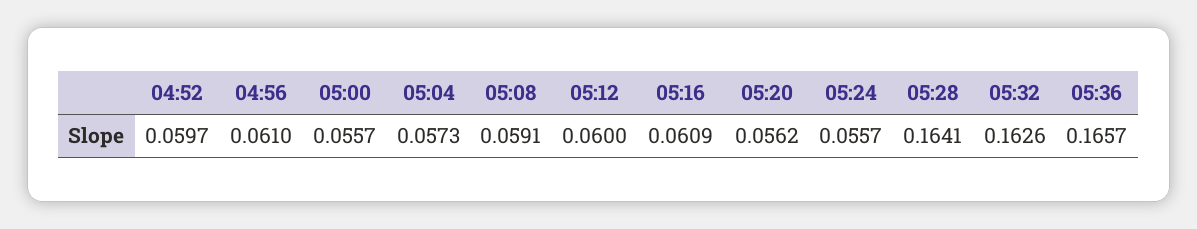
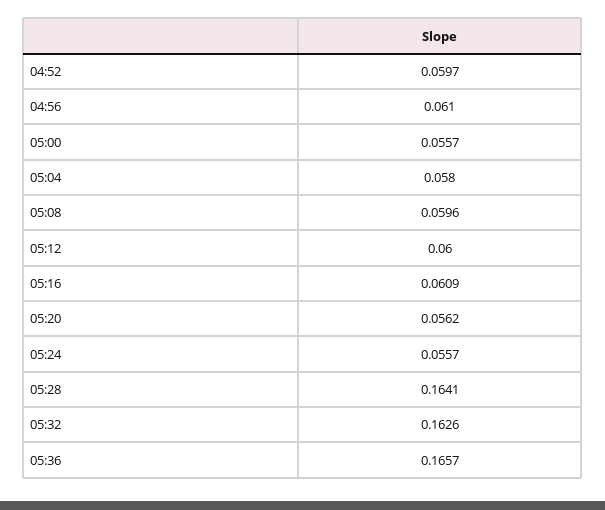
05:04: 0.0573 -> 0.058
05:08: 0.0591 -> 0.0596

